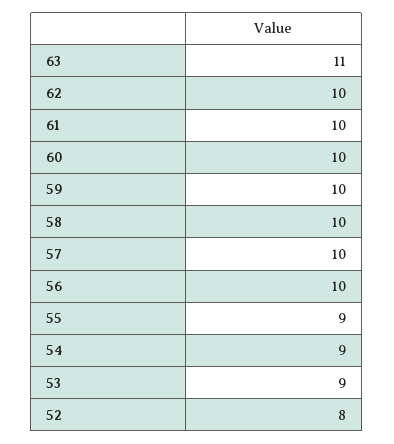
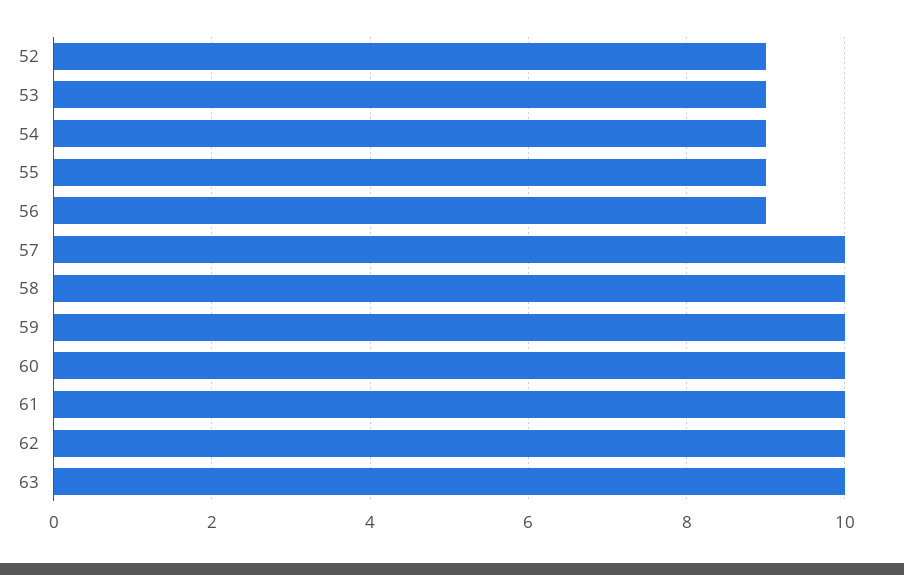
63: 11 -> 10
56: 10 -> 9
52: 8 -> 9

